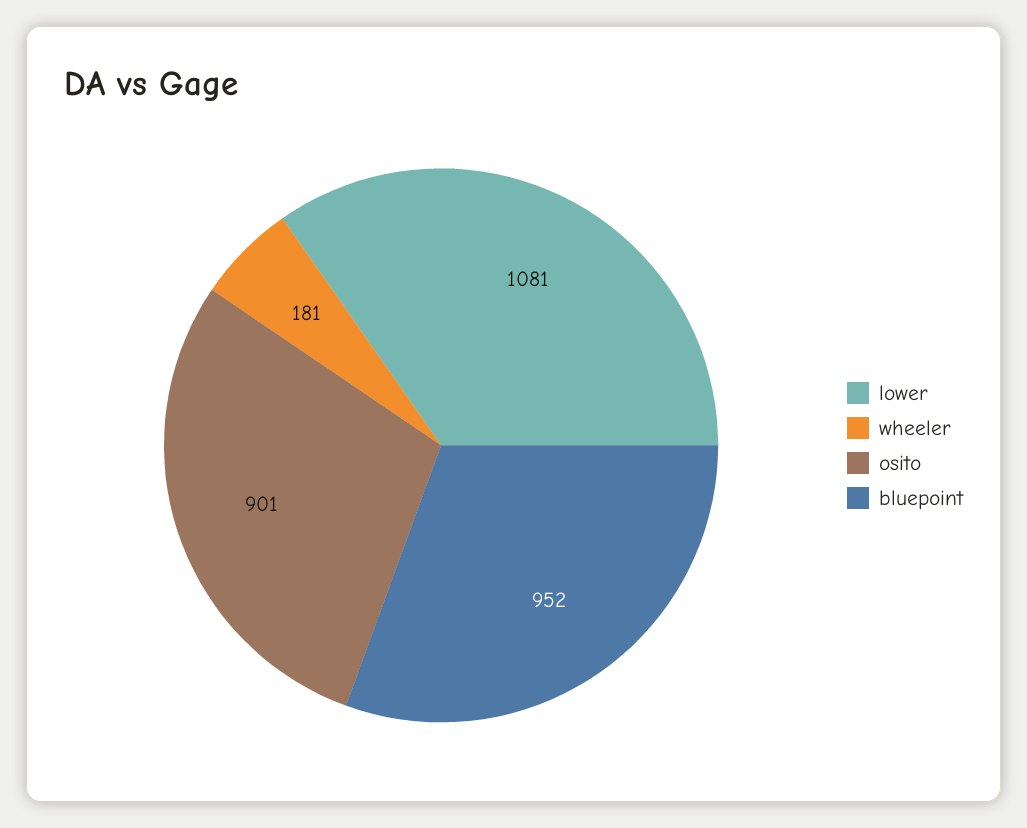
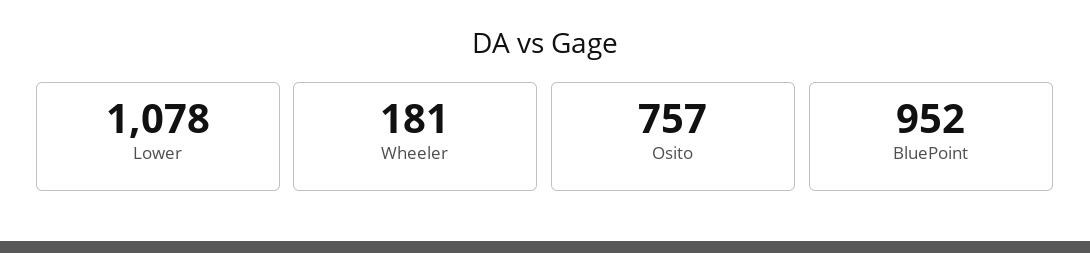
lower: 1081 -> 1078
osito: 901 -> 757

